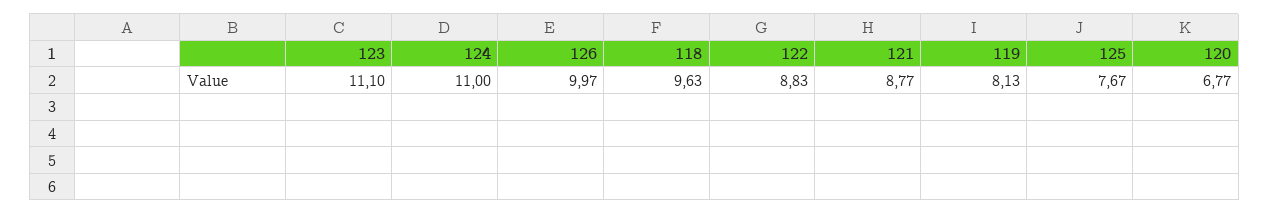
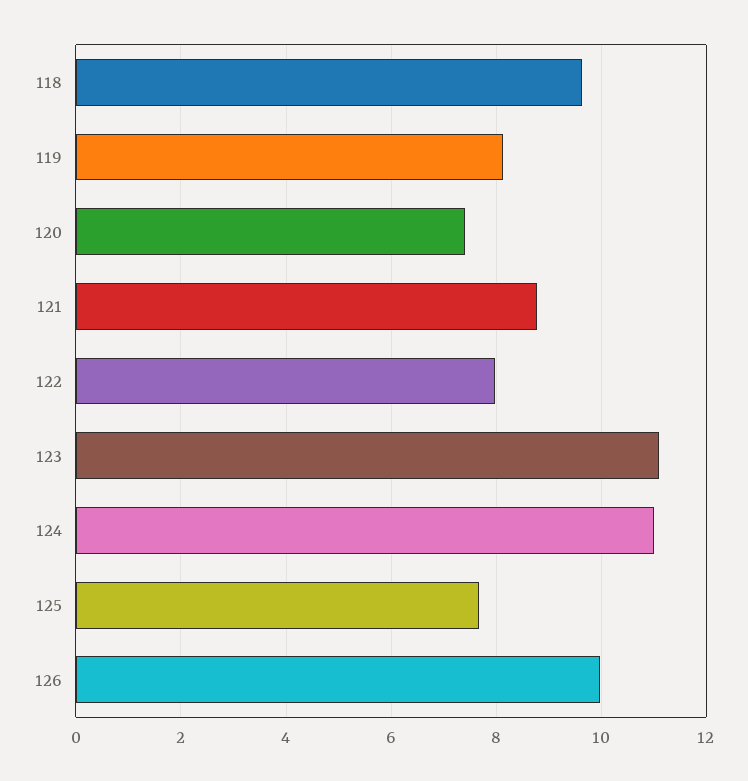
122: 8.83 -> 8
120: 6.77 -> 7.4

